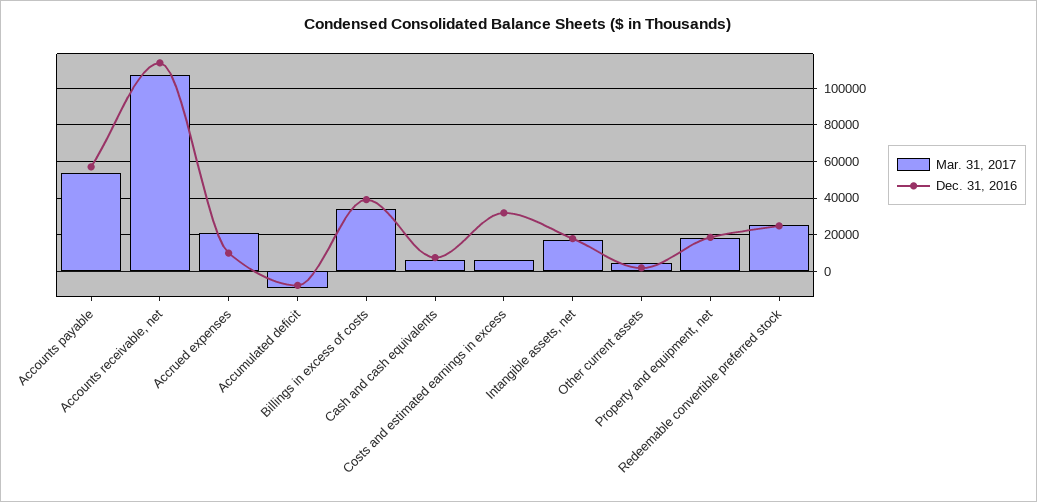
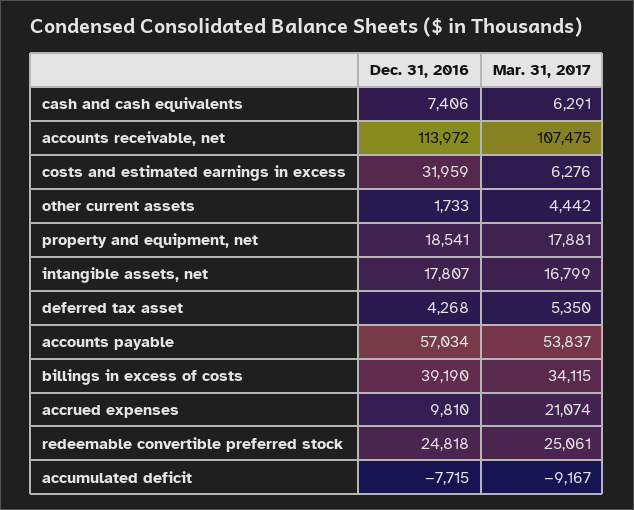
Dec. 31, 2016, deferred tax asset: none -> 4268
Mar. 31, 2017, deferred tax asset: none -> 5350

